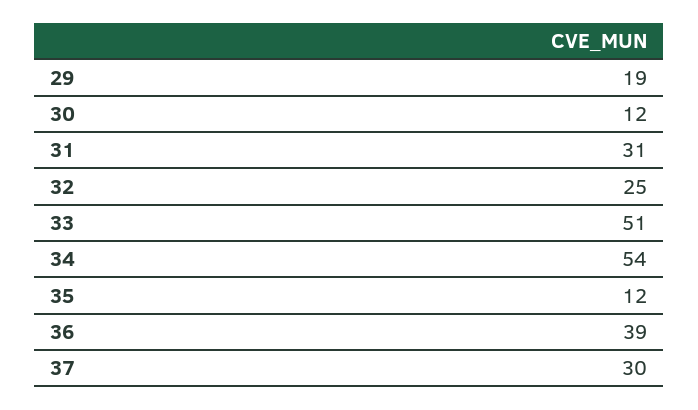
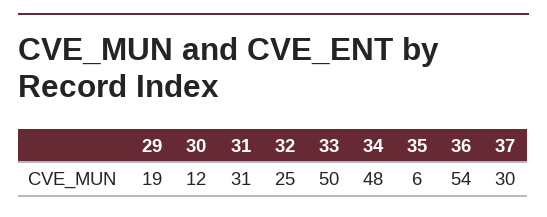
33: 51 -> 50
34: 54 -> 48
35: 12 -> 6
36: 39 -> 54

